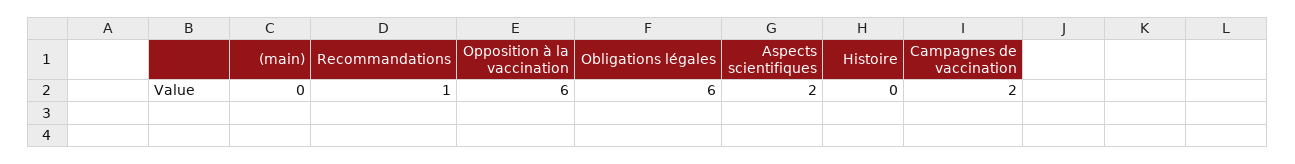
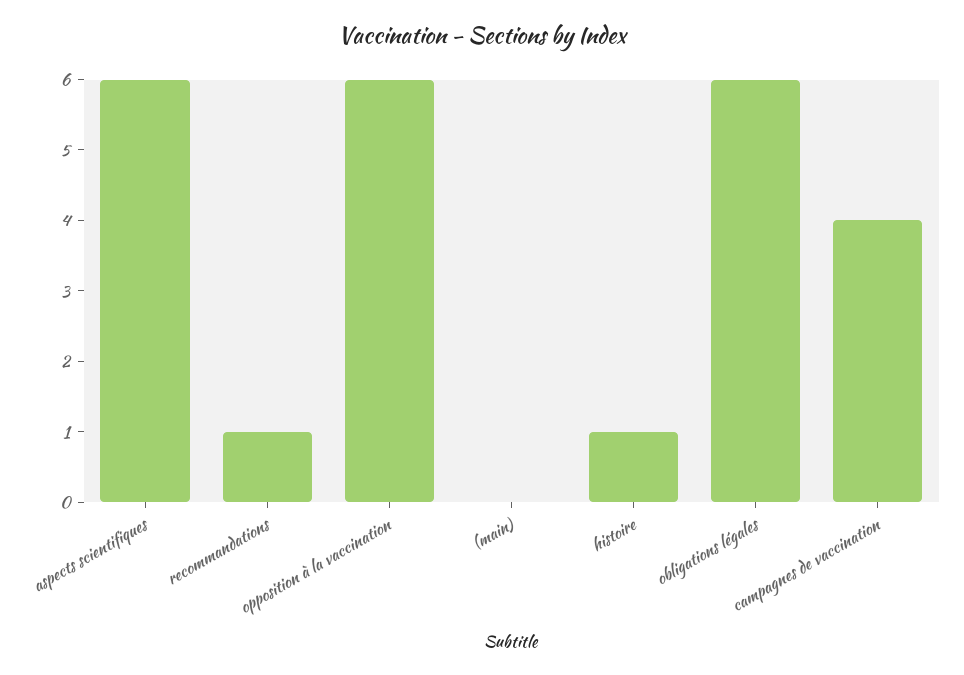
Aspects scientifiques: 2 -> 6
Histoire: 0 -> 1
Campagnes de vaccination: 2 -> 4

